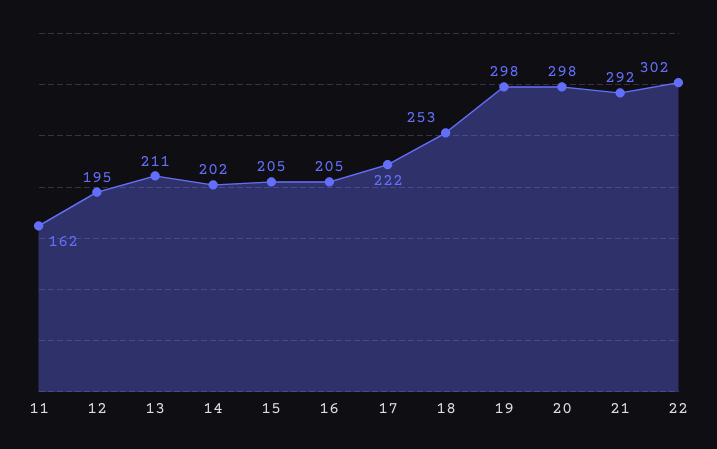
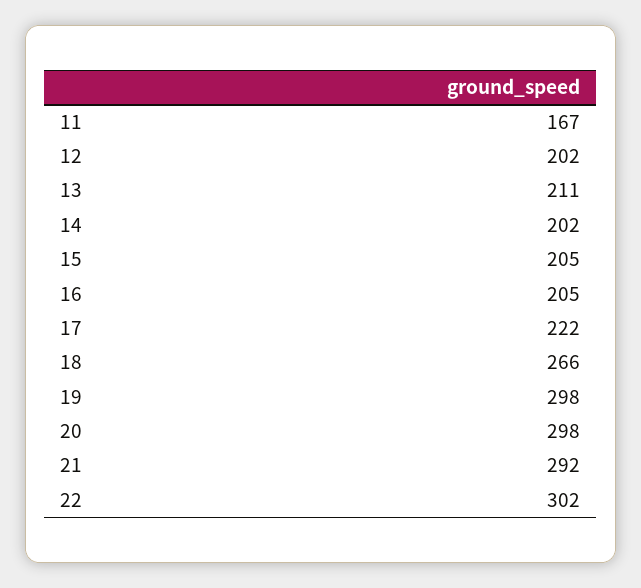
11: 162 -> 167
12: 195 -> 202
18: 253 -> 266

